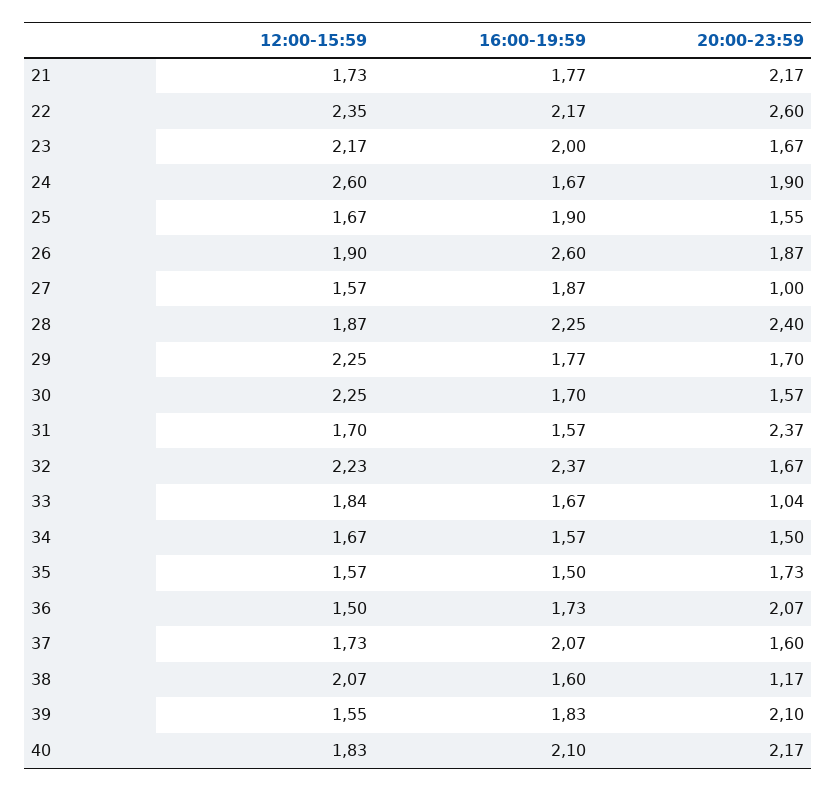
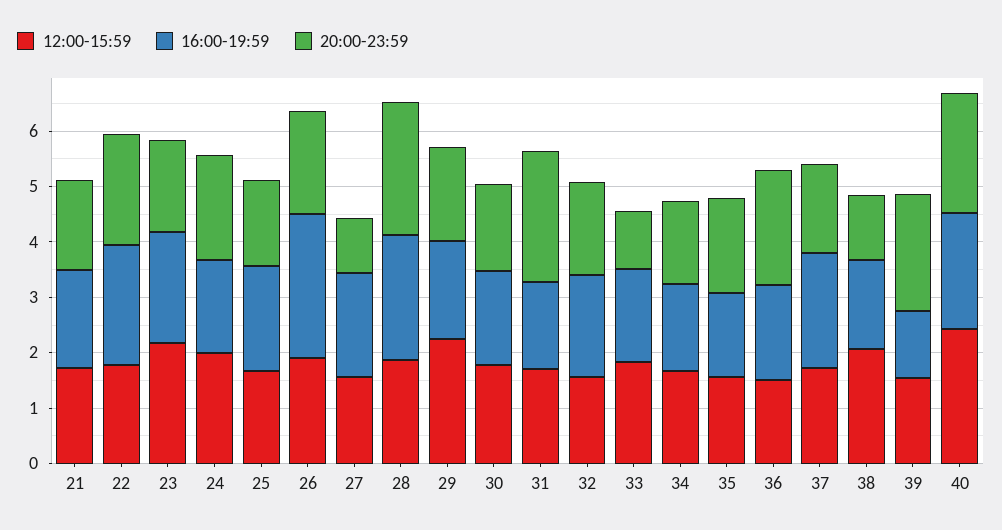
20:00-23:59, 21: 2.17 -> 1.6
12:00-15:59, 22: 2.35 -> 1.8
20:00-23:59, 22: 2.6 -> 2
12:00-15:59, 24: 2.6 -> 2
12:00-15:59, 30: 2.25 -> 1.8
12:00-15:59, 32: 2.23 -> 1.6
16:00-19:59, 32: 2.37 -> 1.8
16:00-19:59, 39: 1.83 -> 1.2
12:00-15:59, 40: 1.83 -> 2.4

